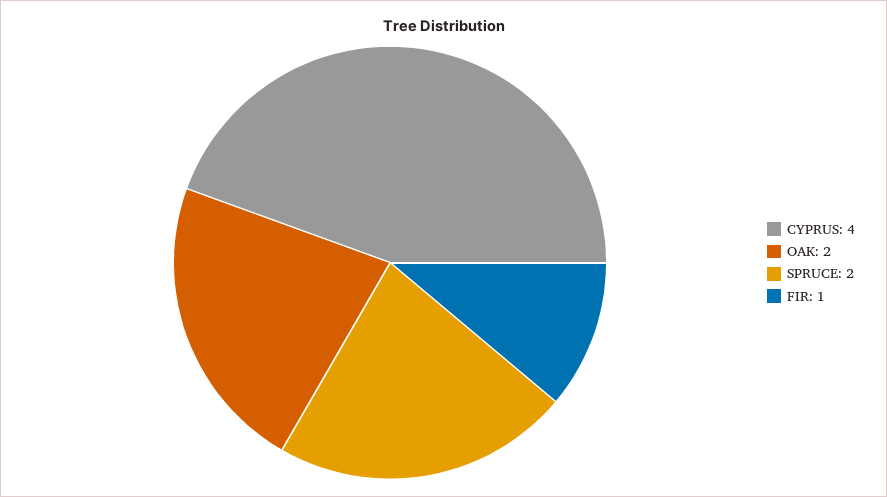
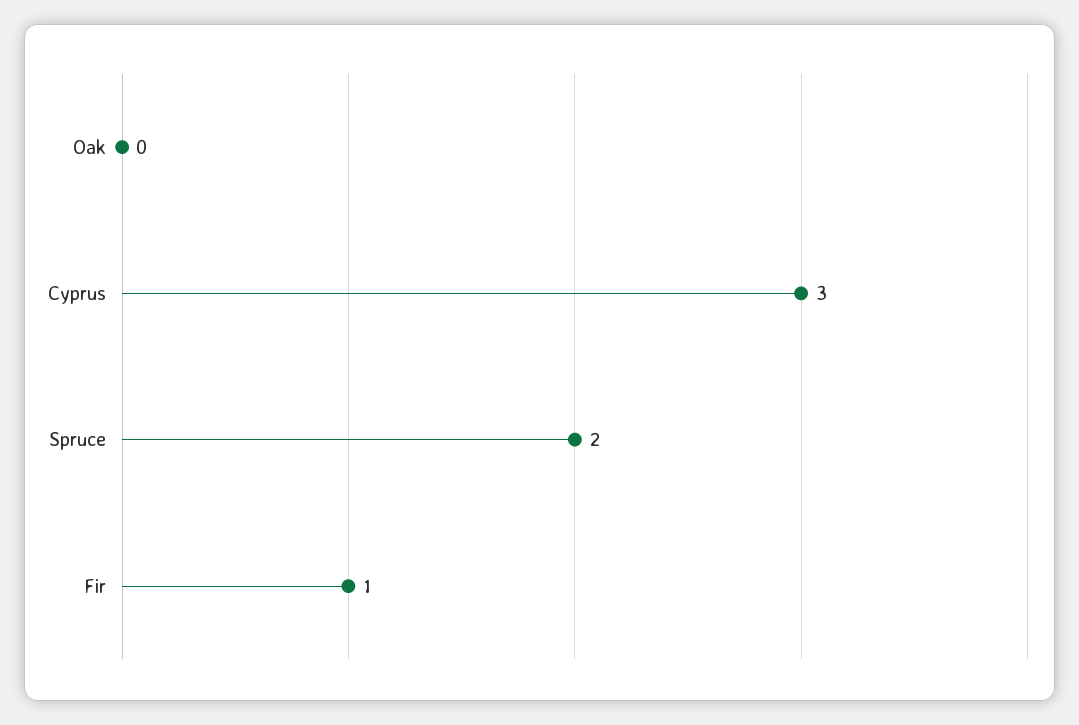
CYPRUS: 4 -> 3
OAK: 2 -> 0

